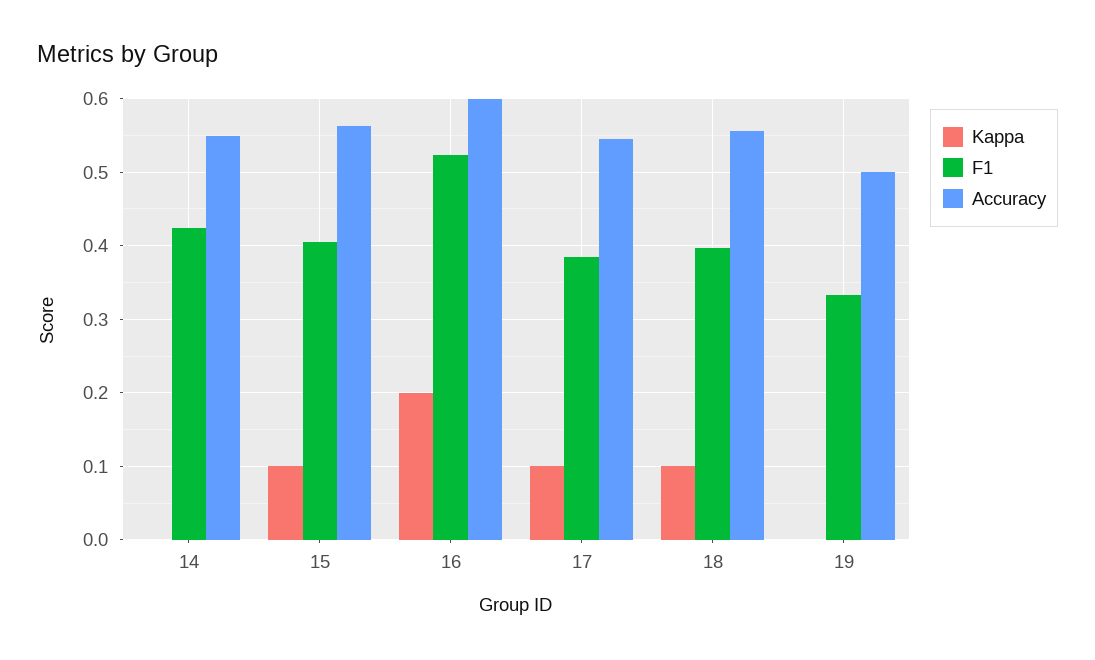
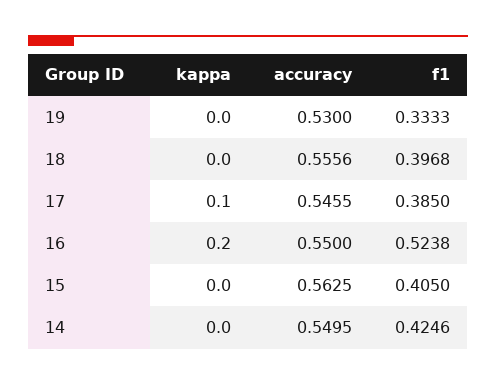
Kappa, 15: 0.1 -> 0
Accuracy, 16: 0.6 -> 0.55
Kappa, 18: 0.1 -> 0
Accuracy, 19: 0.5 -> 0.53

